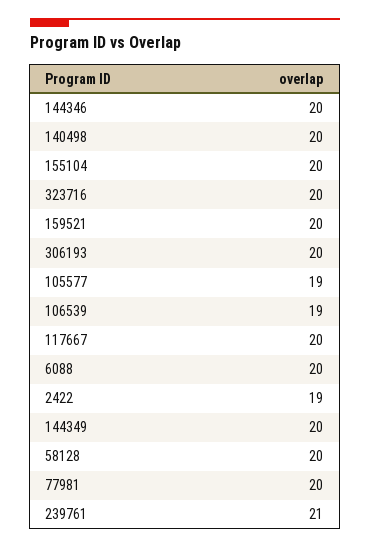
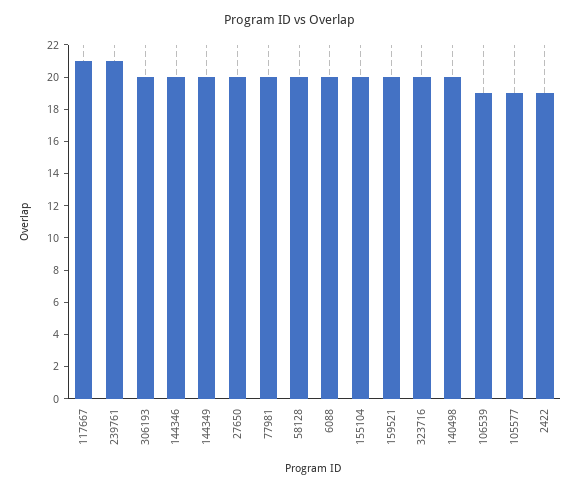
117667: 20 -> 21
27650: none -> 20

